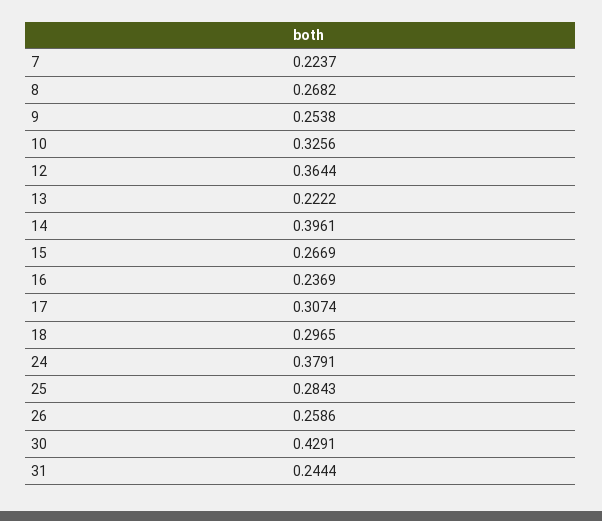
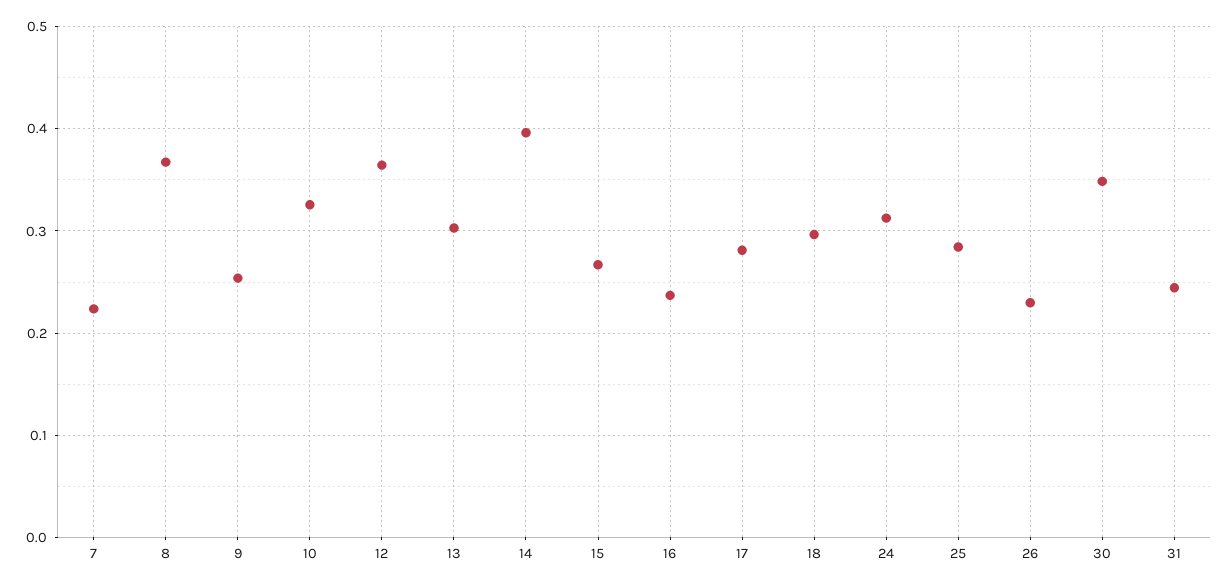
8: 0.2682 -> 0.37
13: 0.2222 -> 0.3
17: 0.3074 -> 0.28
24: 0.3791 -> 0.31
26: 0.2586 -> 0.23
30: 0.4291 -> 0.35

